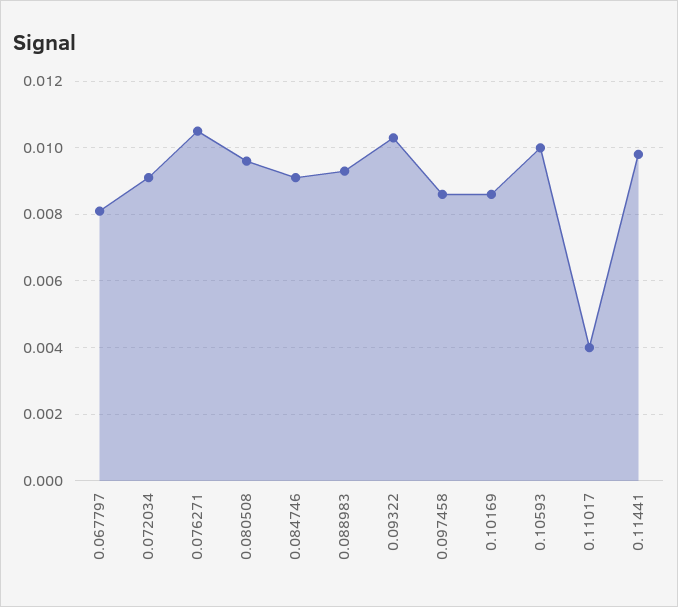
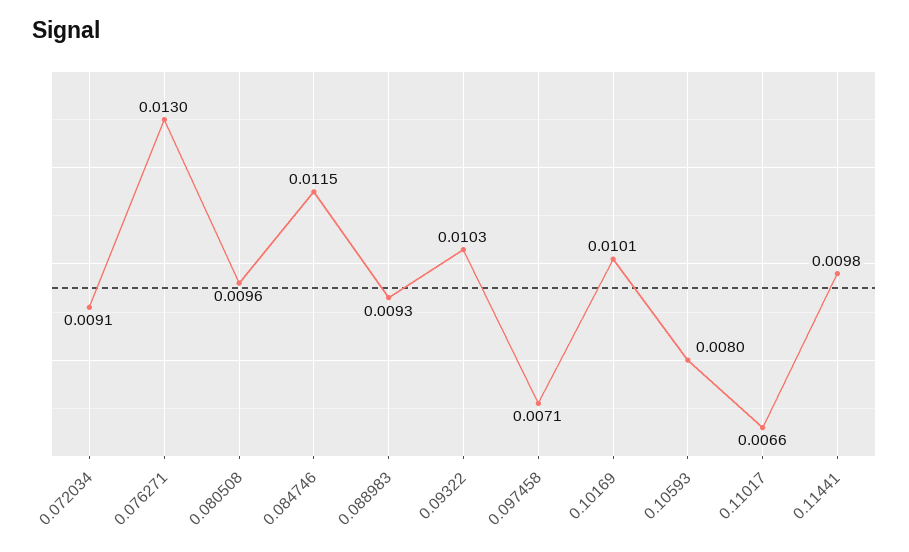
0.067797: 0.008 -> none
0.076271: 0.0105 -> 0.013
0.084746: 0.009 -> 0.0115
0.097458: 0.0085 -> 0.0071
0.10169: 0.0085 -> 0.0101
0.10593: 0.01 -> 0.008
0.11017: 0.004 -> 0.0066

